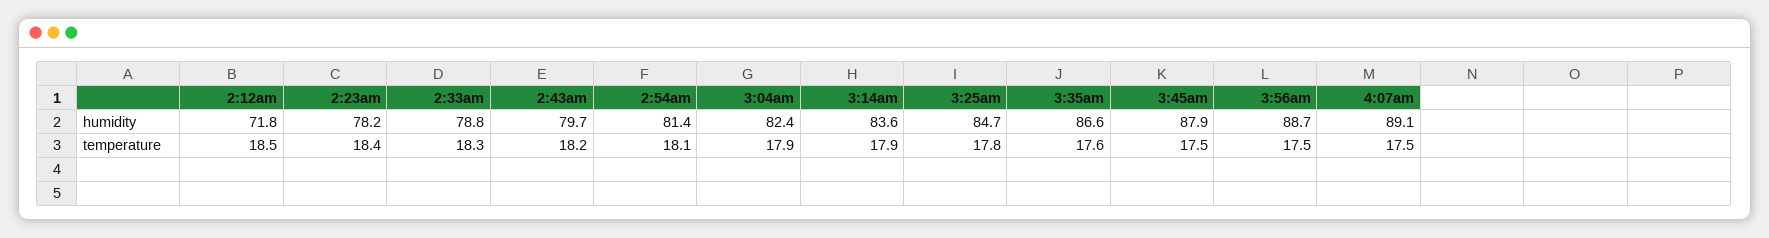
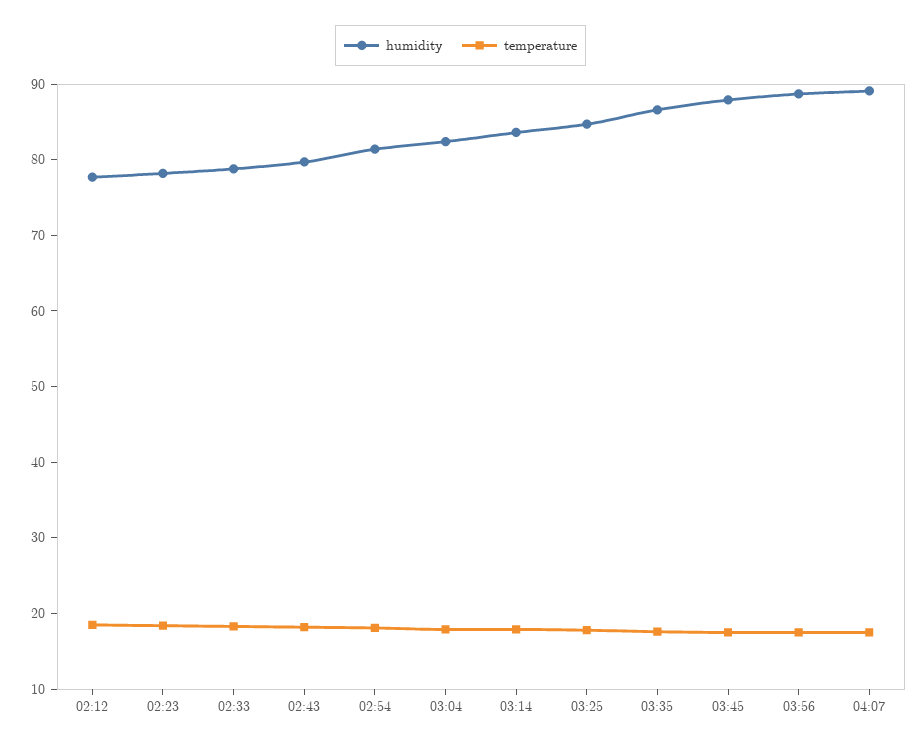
humidity, 2:12am: 71.8 -> 78

